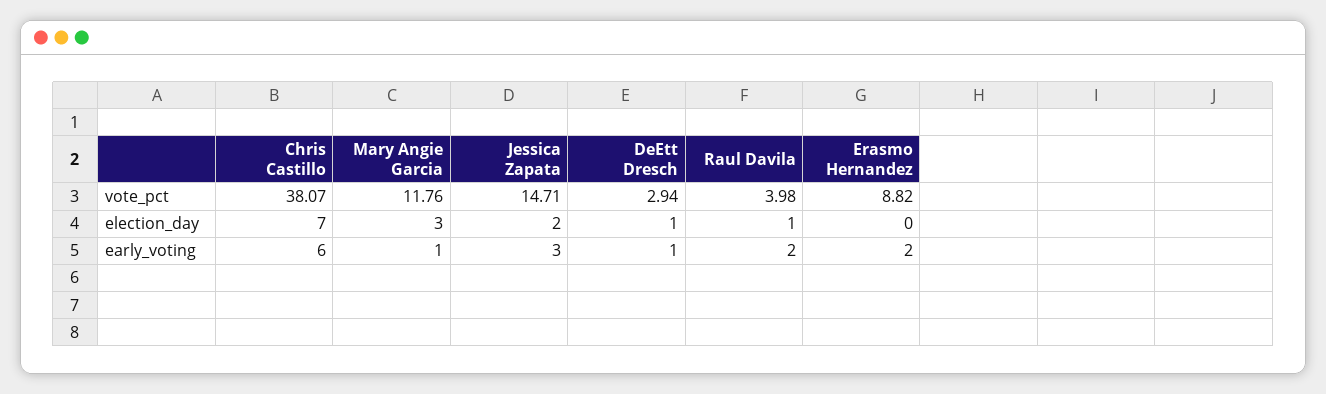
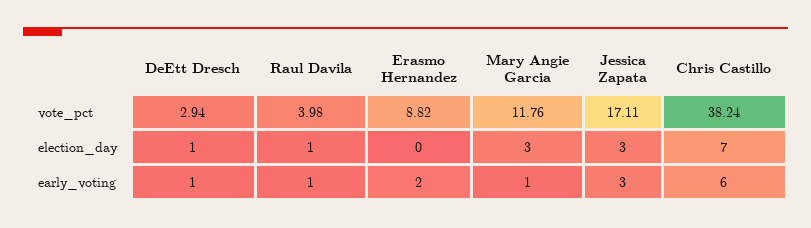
Chris Castillo, vote_pct: 38.07 -> 38.24
Jessica Zapata, vote_pct: 14.71 -> 17.11
Jessica Zapata, election_day: 2 -> 3
Raul Davila, early_voting: 2 -> 1

